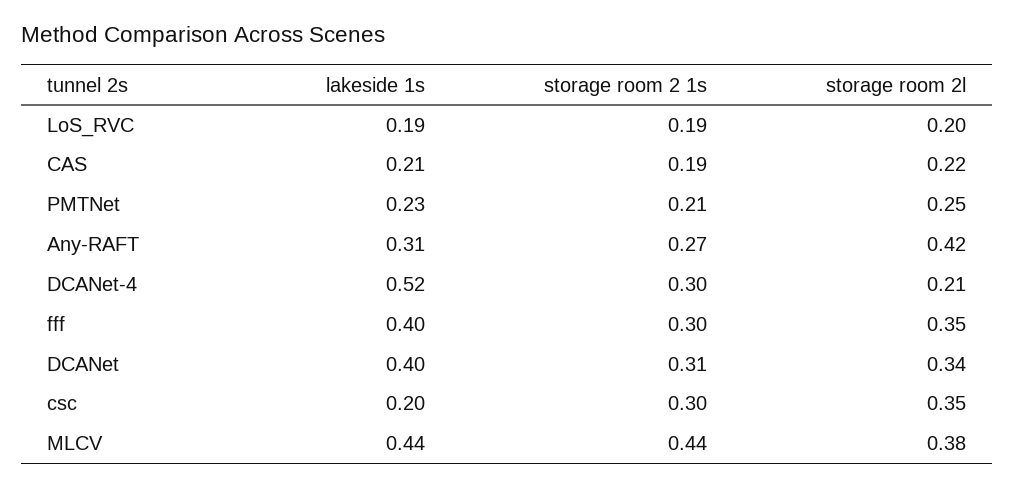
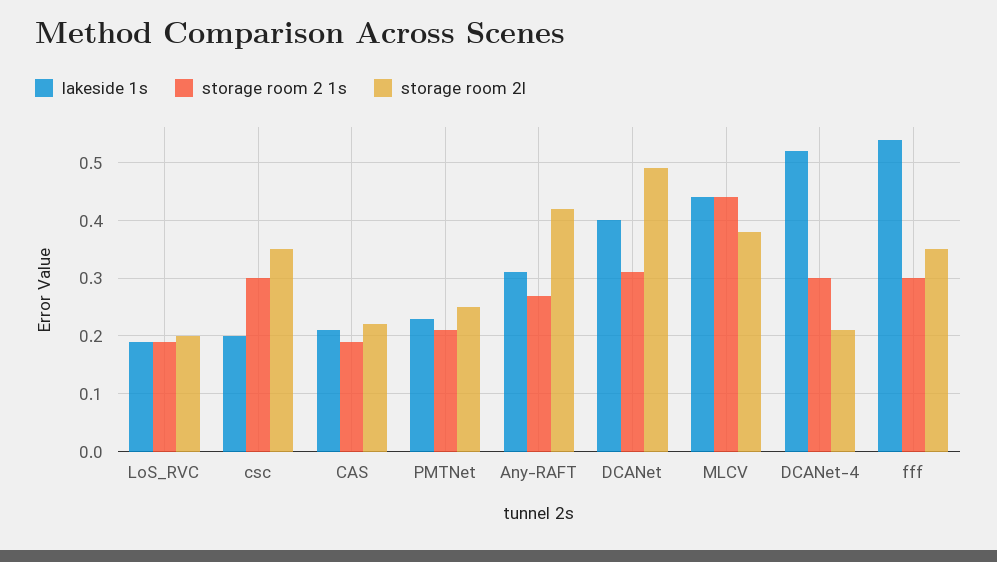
lakeside 1s, fff: 0.4 -> 0.55
storage room 2l, DCANet: 0.34 -> 0.5

